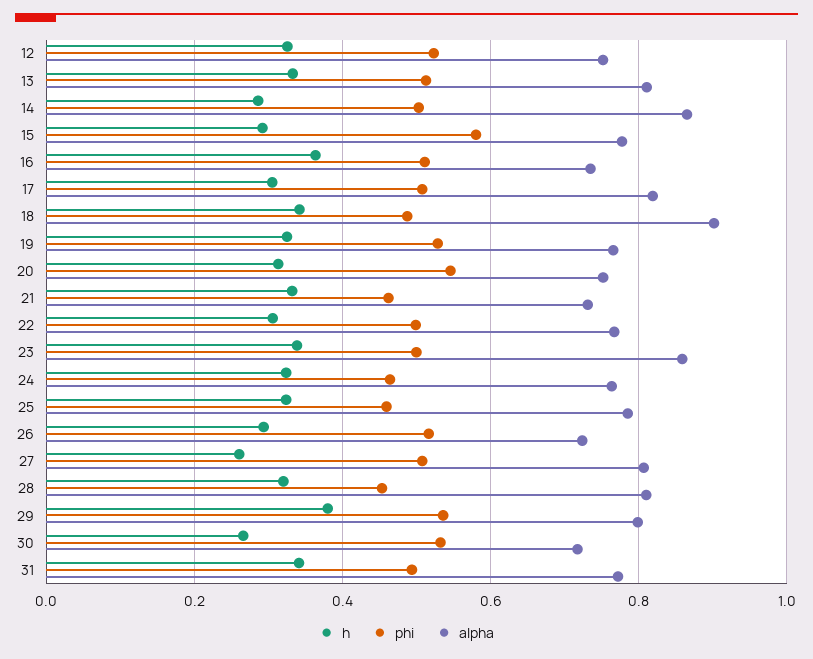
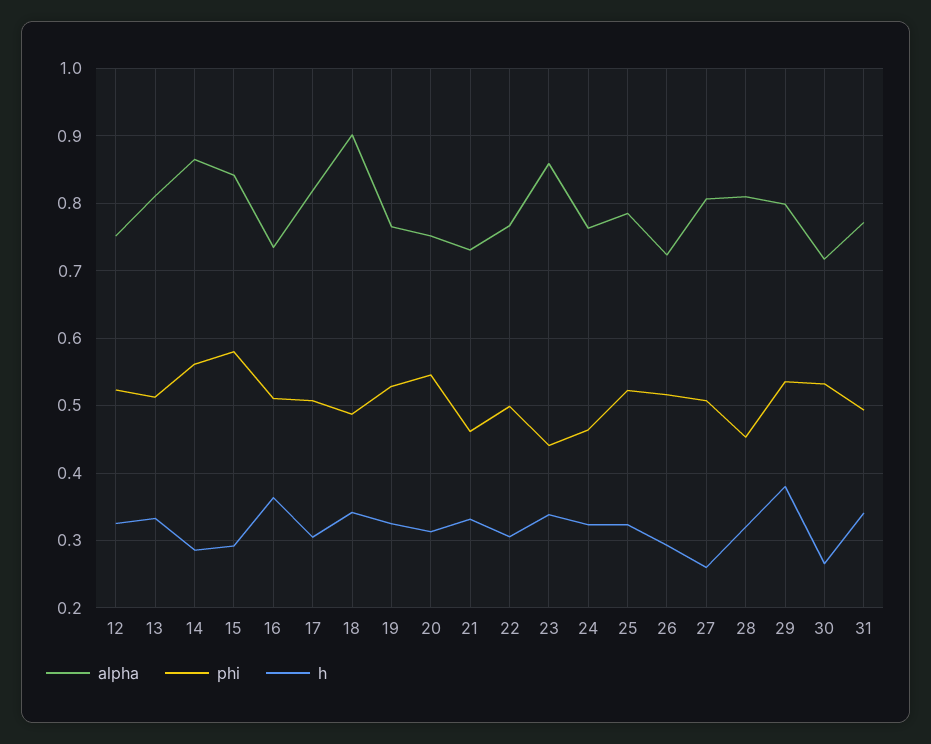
phi, 14: 0.5 -> 0.56
alpha, 15: 0.78 -> 0.84
phi, 23: 0.5 -> 0.44
phi, 25: 0.46 -> 0.52

